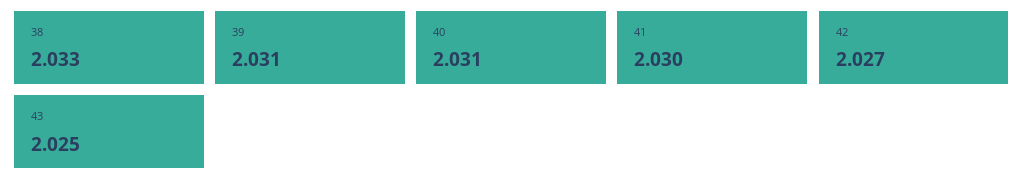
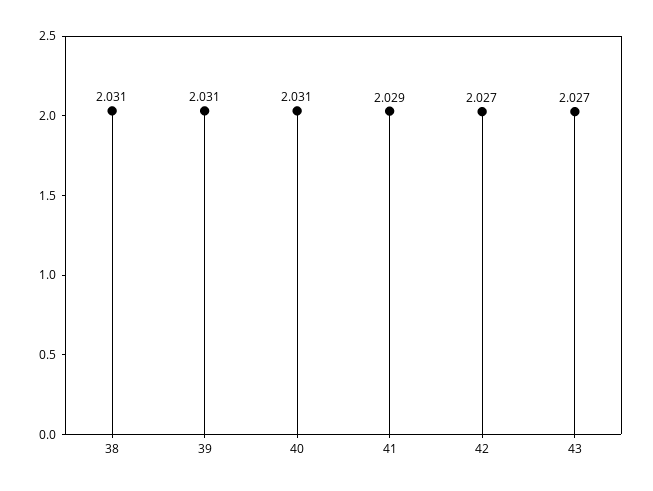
38: 2.033 -> 2.031
41: 2.03 -> 2.029
43: 2.025 -> 2.027

